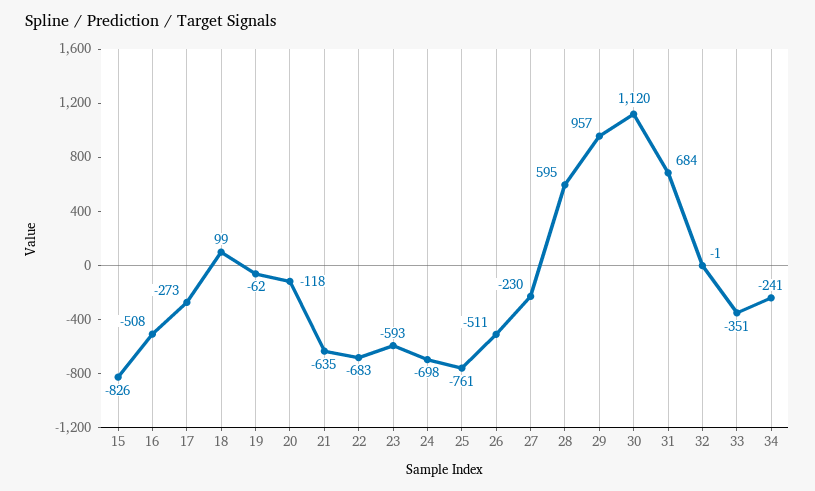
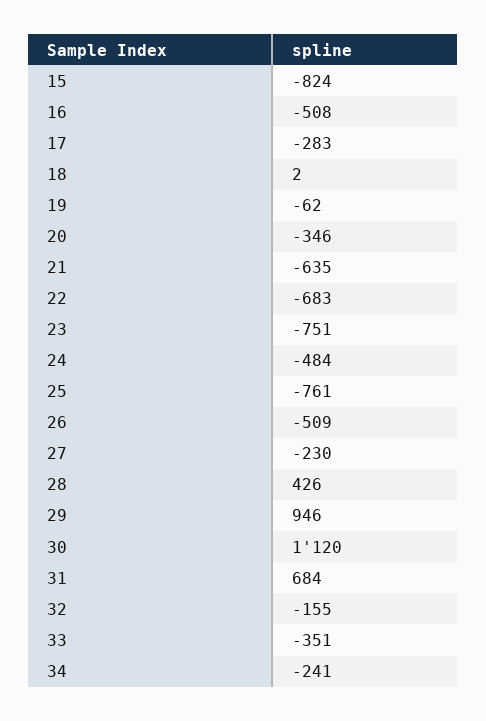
15: -826 -> -824
17: -273 -> -283
18: 99 -> 2
20: -118 -> -346
23: -593 -> -751
24: -698 -> -484
26: -511 -> -509
28: 595 -> 426
29: 957 -> 946
32: -1 -> -155

